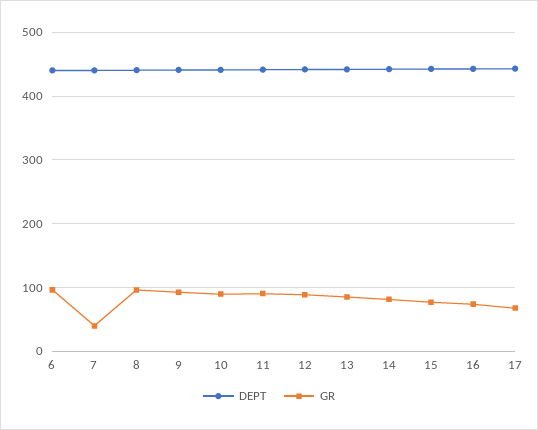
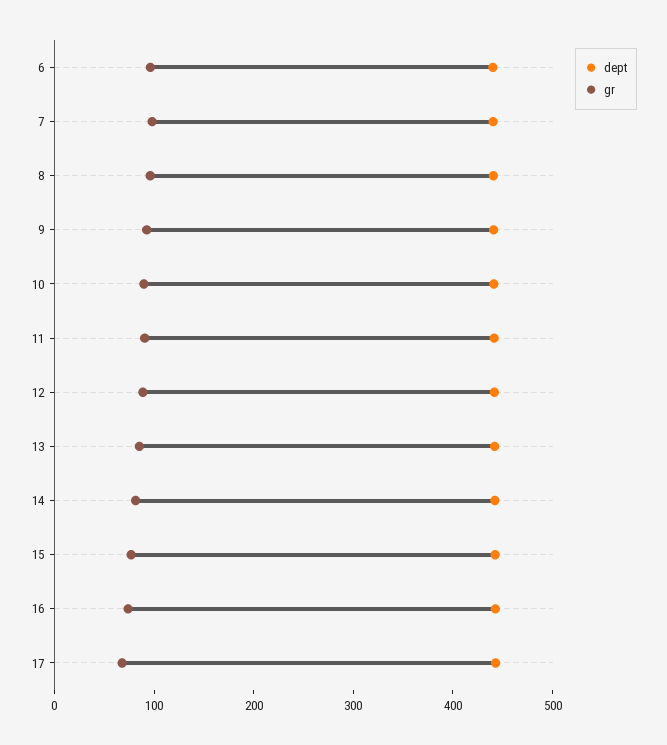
GR, 7: 40 -> 100

